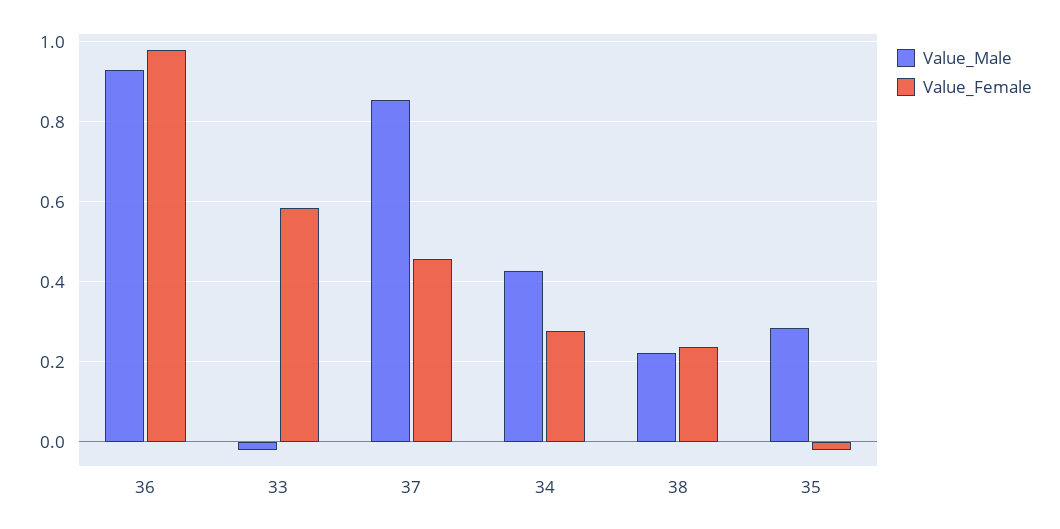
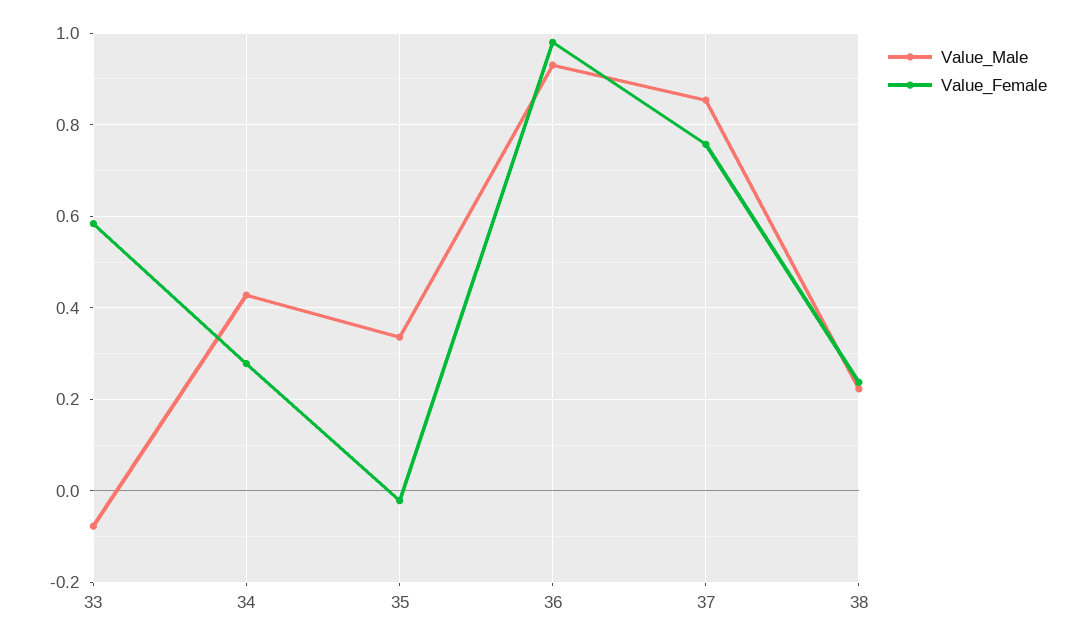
Value_Male, 33: -0.02 -> -0.08
Value_Female, 37: 0.46 -> 0.76
Value_Male, 35: 0.28 -> 0.34

